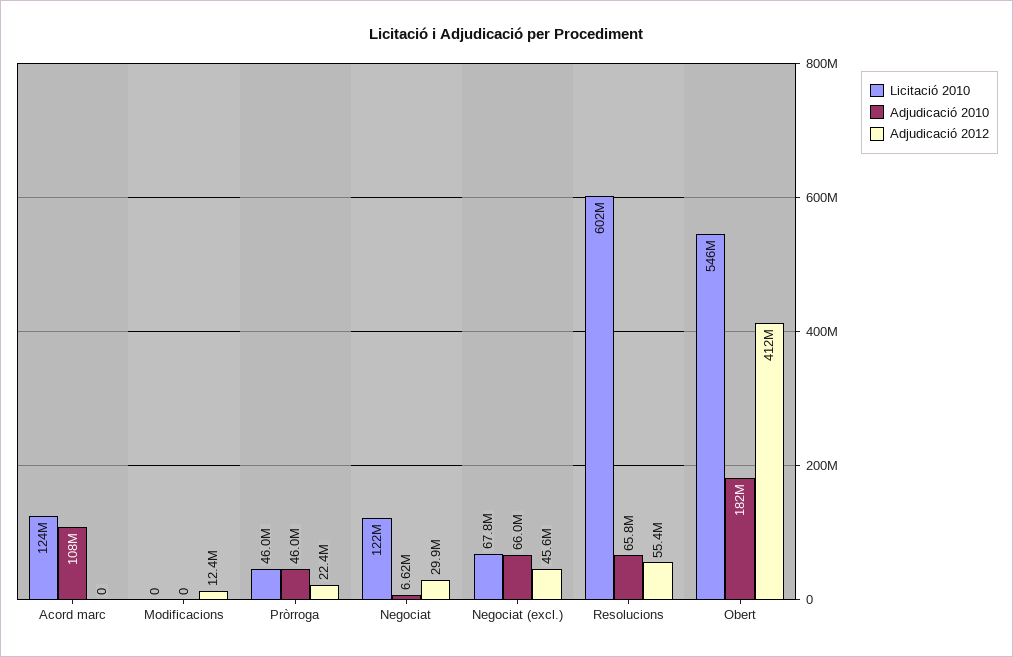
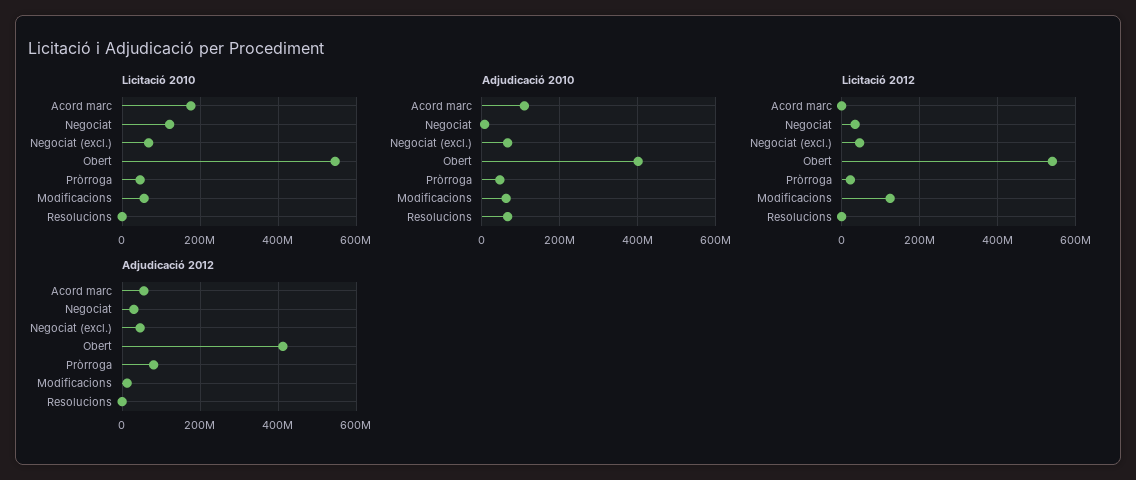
Licitació 2010, Acord marc: 124000000 -> 180000000
Adjudicació 2012, Acord marc: 0 -> 60000000
Licitació 2010, Modificacions: 0 -> 60000000
Adjudicació 2010, Modificacions: 0 -> 60000000
Adjudicació 2012, Pròrroga: 22400000 -> 80000000
Licitació 2010, Resolucions: 602000000 -> 0
Adjudicació 2012, Resolucions: 55400000 -> 0
Adjudicació 2010, Obert: 182000000 -> 400000000
Licitació 2012, Acord marc: none -> 0
Licitació 2012, Negociat: none -> 40000000
Licitació 2012, Negociat (excl.): none -> 40000000
Licitació 2012, Obert: none -> 540000000
Licitació 2012, Pròrroga: none -> 20000000
Licitació 2012, Modificacions: none -> 120000000
Licitació 2012, Resolucions: none -> 0

